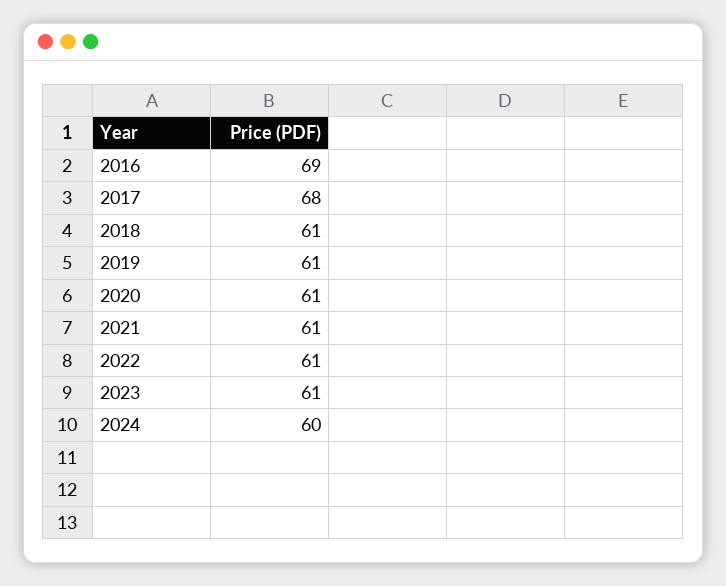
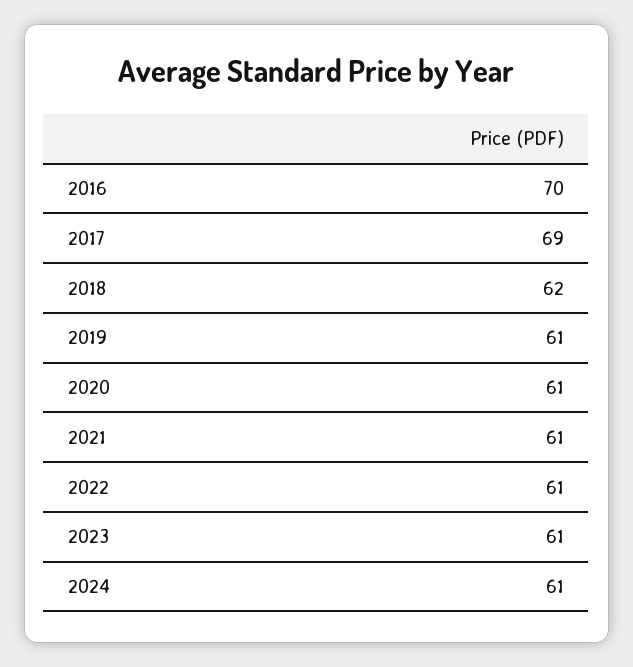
2016: 69 -> 70
2017: 68 -> 69
2018: 61 -> 62
2024: 60 -> 61

